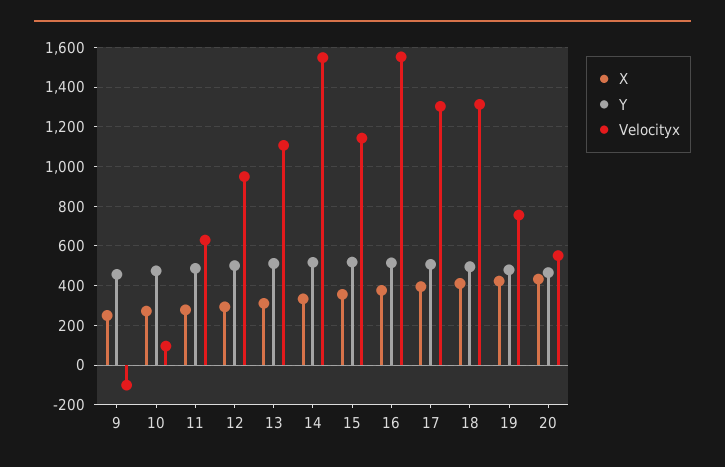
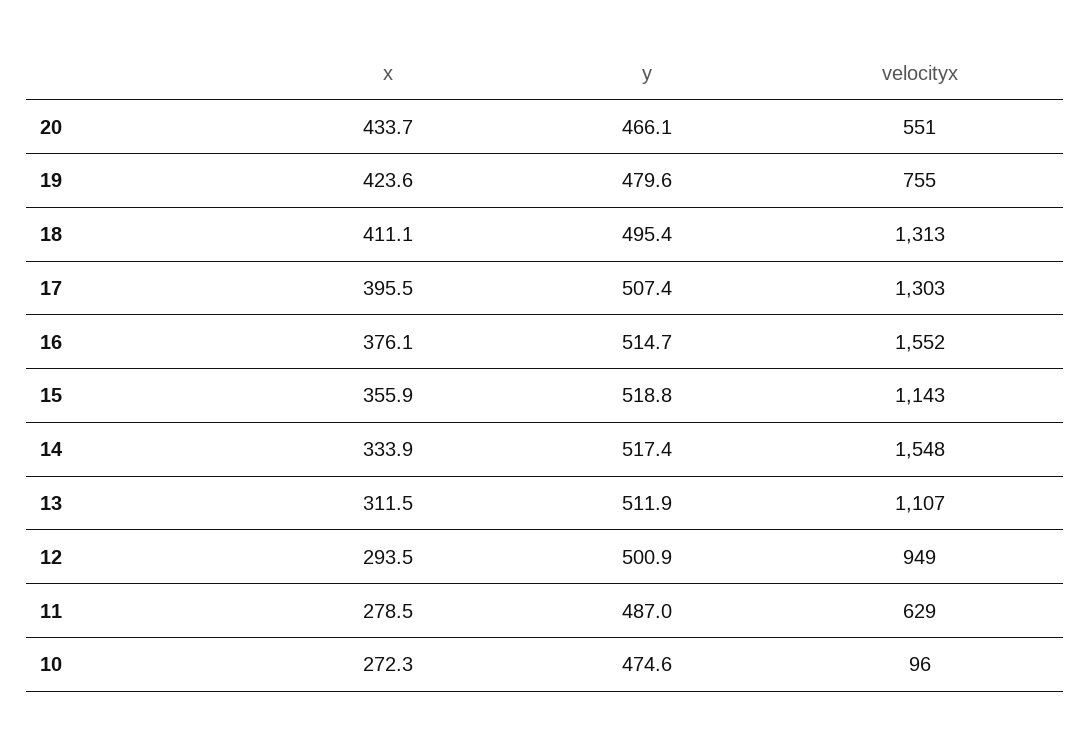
X, 9: 250 -> none
Y, 9: 450 -> none
Velocityx, 9: -100 -> none

